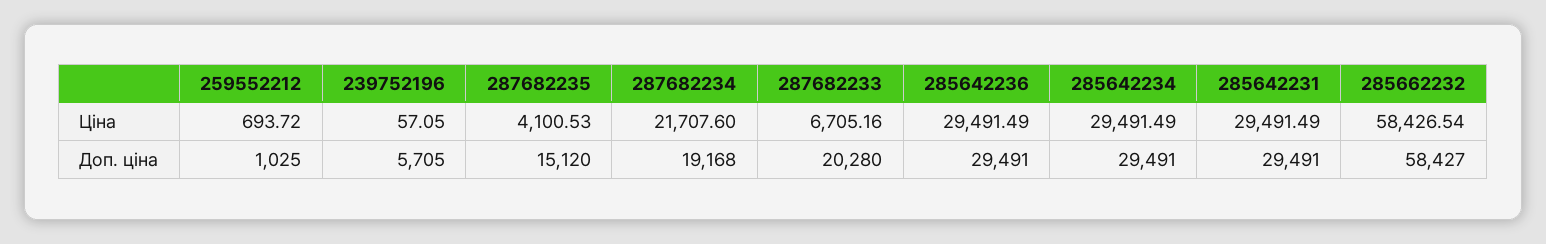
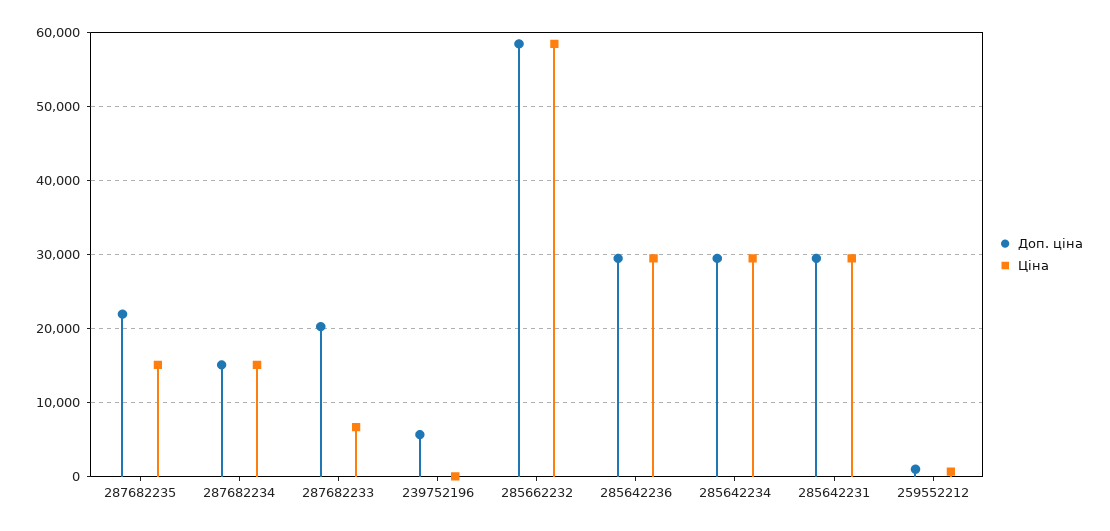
Ціна, 287682235: 4100.53 -> 15000
Ціна, 287682234: 21707.6 -> 15000
Доп. ціна, 287682235: 15120 -> 22000
Доп. ціна, 287682234: 19168 -> 15000

